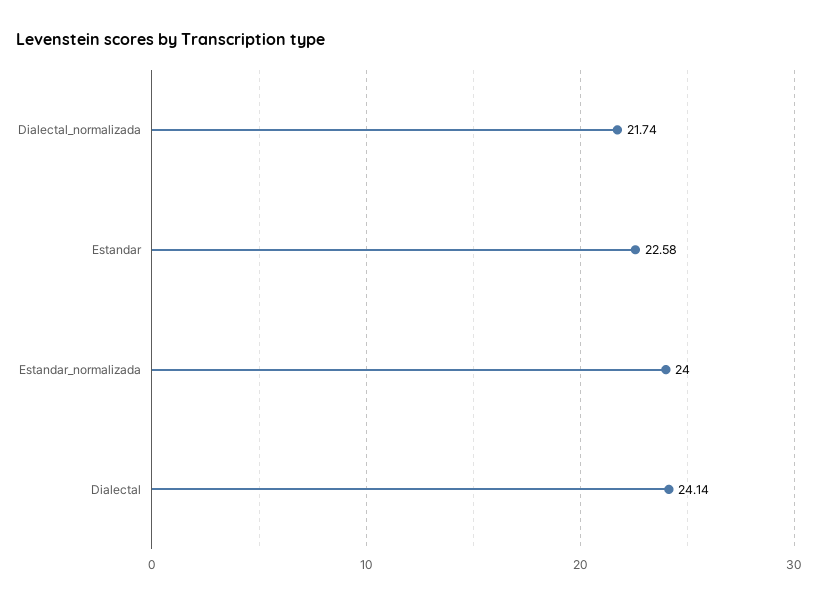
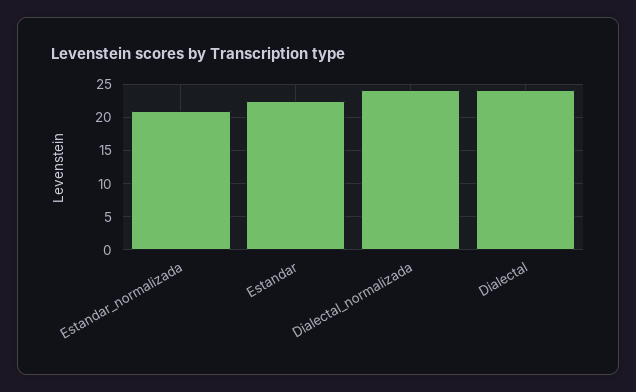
Dialectal_normalizada: 21.74 -> 24
Estandar_normalizada: 24 -> 21

